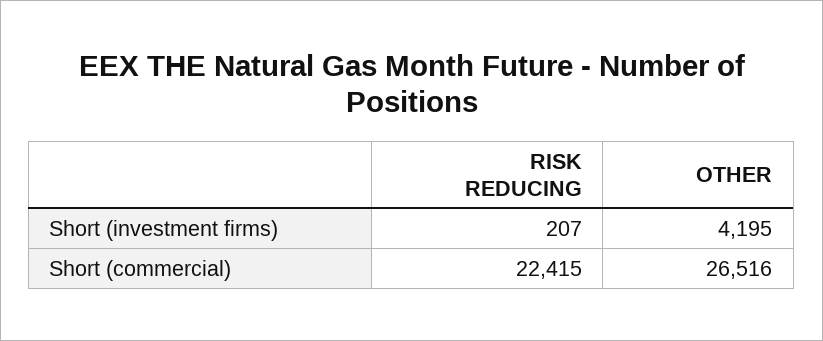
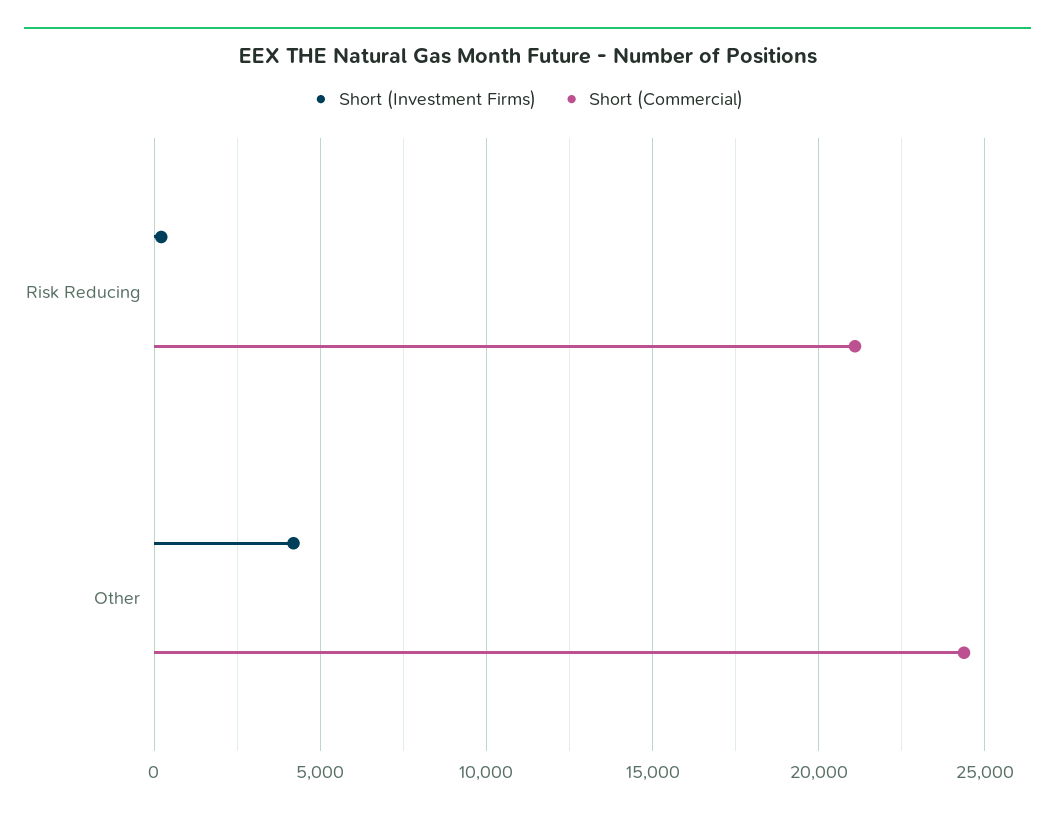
Short (commercial), RISK REDUCING: 22415 -> 21000
Short (commercial), OTHER: 26516 -> 24500

